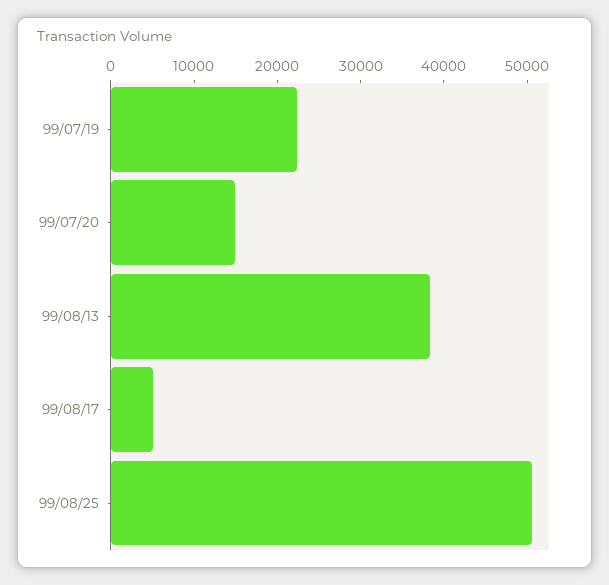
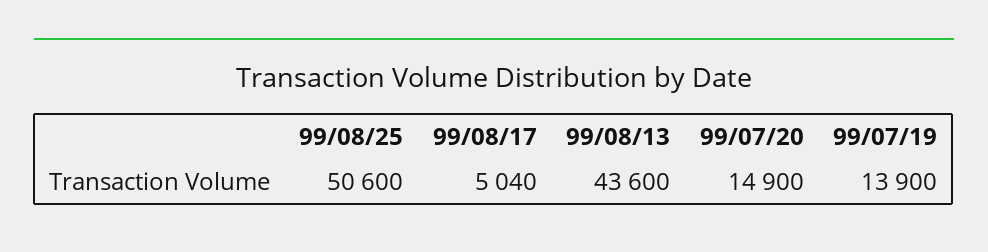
99/07/19: 22000 -> 13900
99/08/13: 38000 -> 43600

